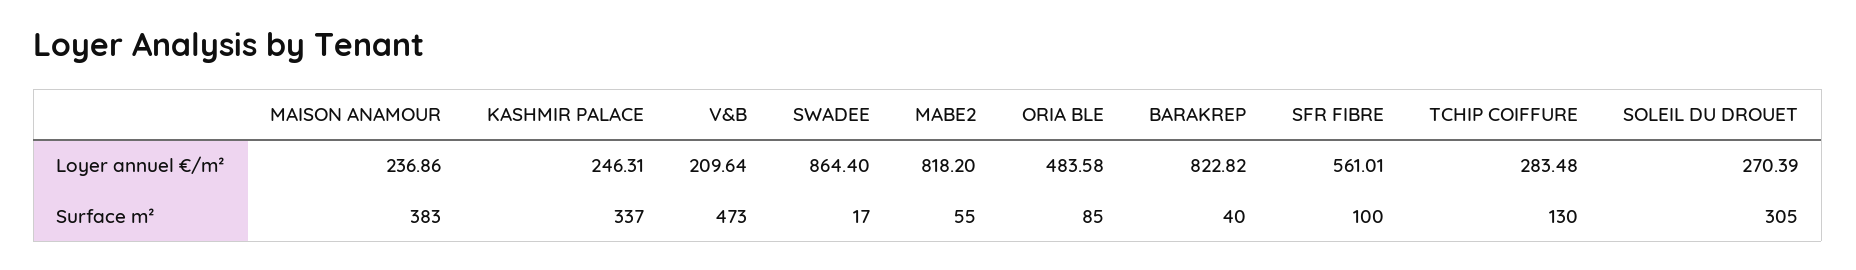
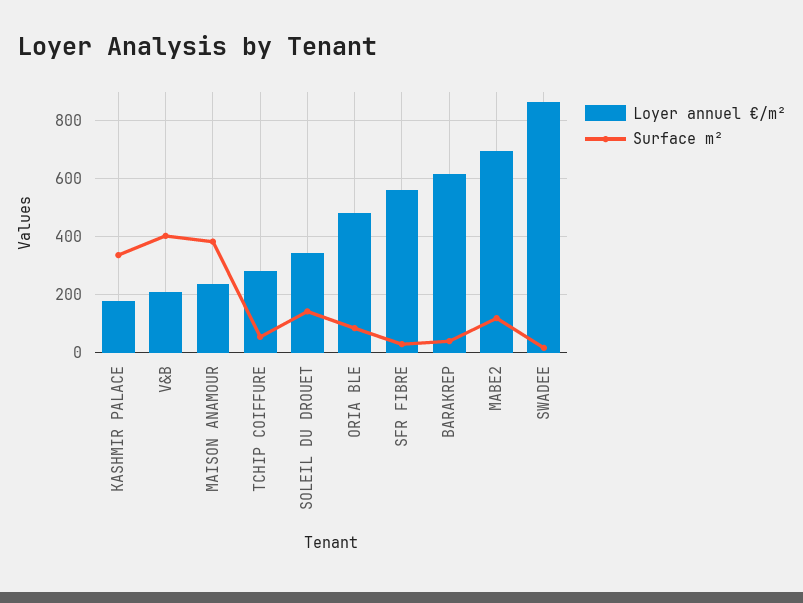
Loyer annuel €/m², KASHMIR PALACE: 246.31 -> 175
Loyer annuel €/m², MABE2: 818.2 -> 700
Loyer annuel €/m², BARAKREP: 822.82 -> 625
Loyer annuel €/m², SOLEIL DU DROUET: 270.39 -> 350
Surface m², V&B: 473 -> 400
Surface m², MABE2: 55 -> 125
Surface m², SFR FIBRE: 100 -> 25
Surface m², TCHIP COIFFURE: 130 -> 50
Surface m², SOLEIL DU DROUET: 305 -> 150

